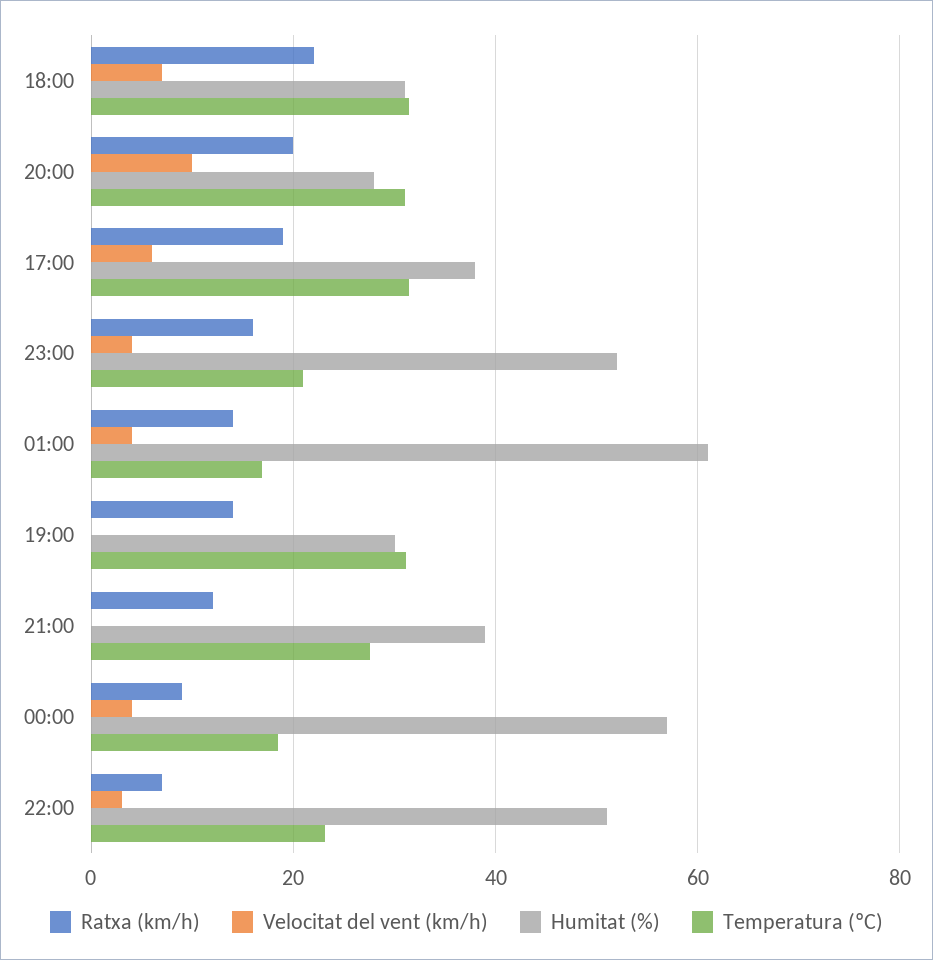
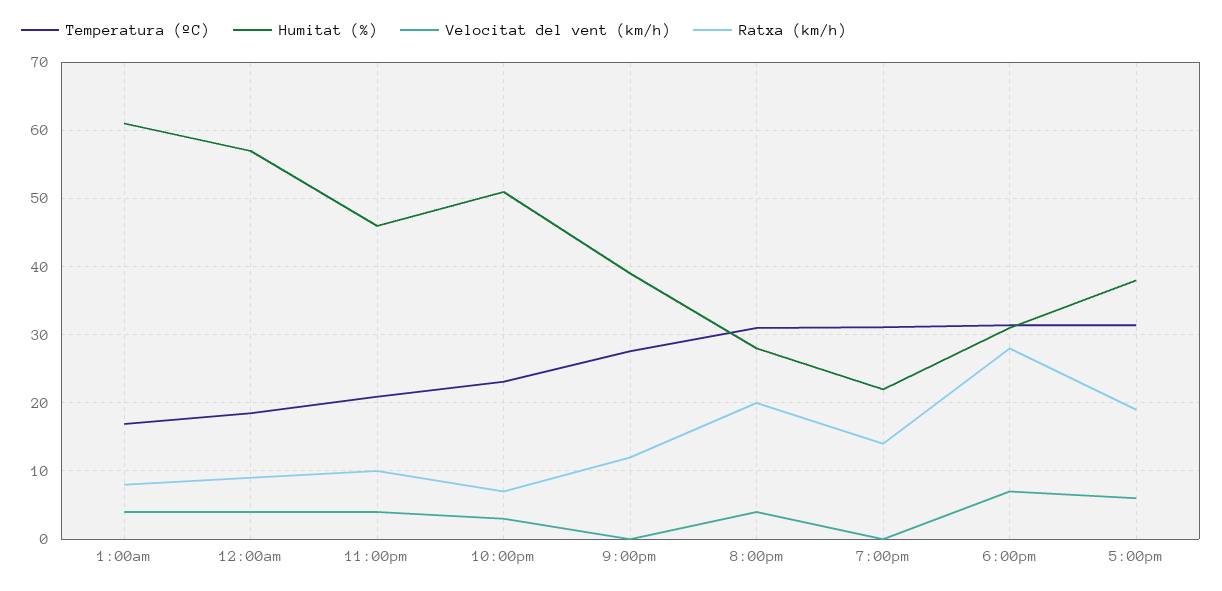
Ratxa (km/h), 18:00: 22 -> 28
Velocitat del vent (km/h), 20:00: 10 -> 4
Ratxa (km/h), 23:00: 16 -> 10
Humitat (%), 23:00: 52 -> 46
Ratxa (km/h), 01:00: 14 -> 8
Humitat (%), 19:00: 30 -> 22

